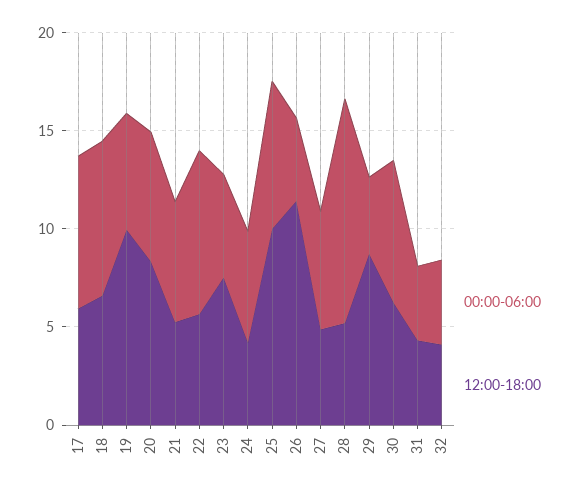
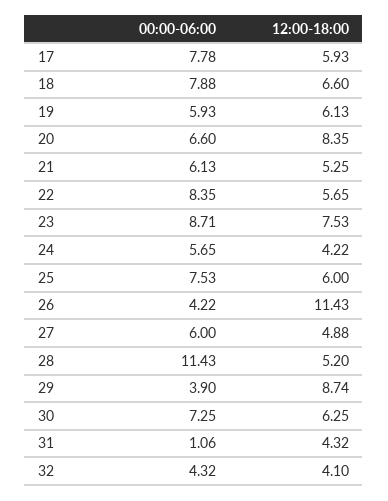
12:00-18:00, 19: 10 -> 6.13
00:00-06:00, 23: 5 -> 8.71
12:00-18:00, 25: 10 -> 6
00:00-06:00, 31: 4 -> 1.06

